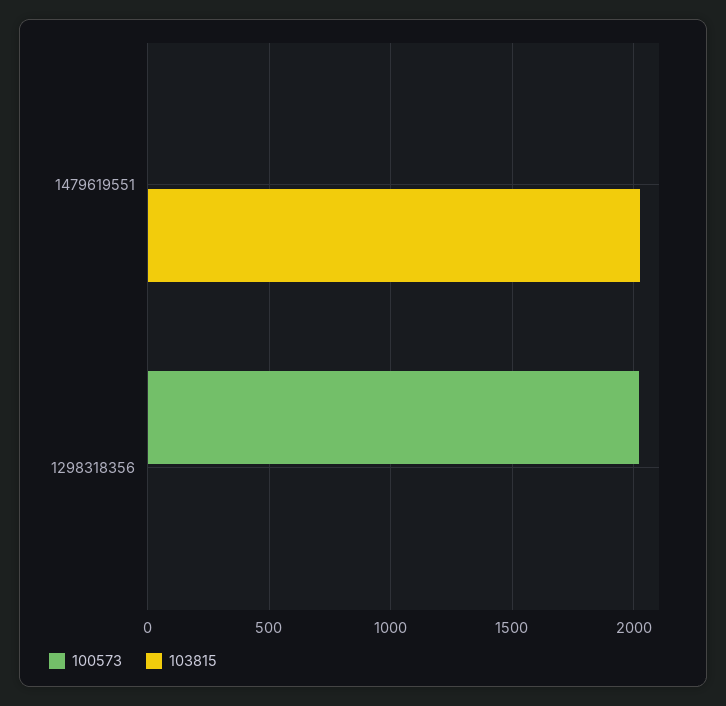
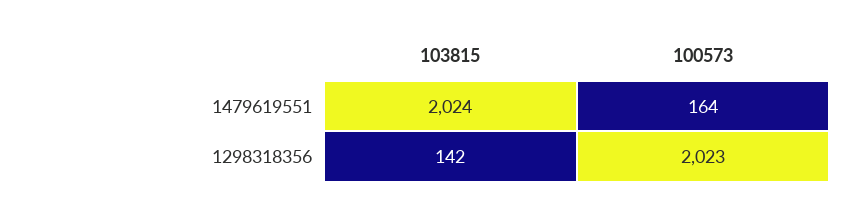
100573, 1479619551: 0 -> 164
103815, 1298318356: 0 -> 142

